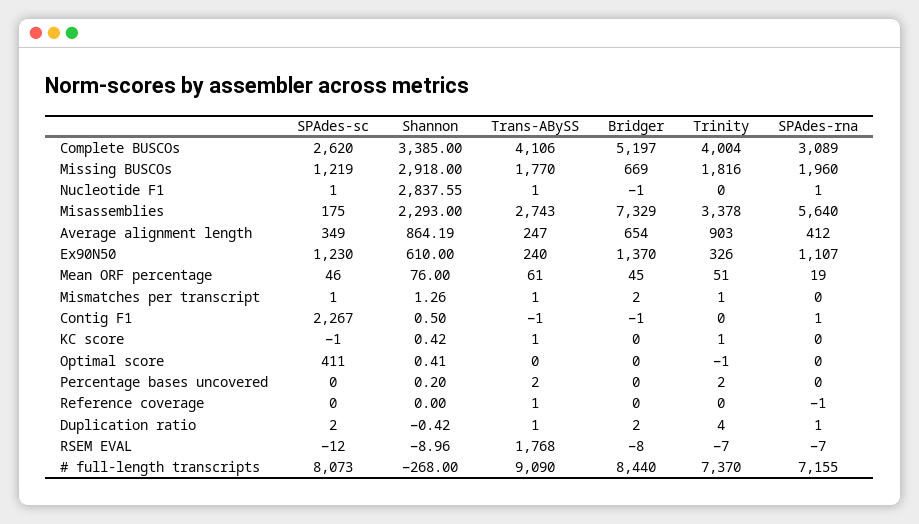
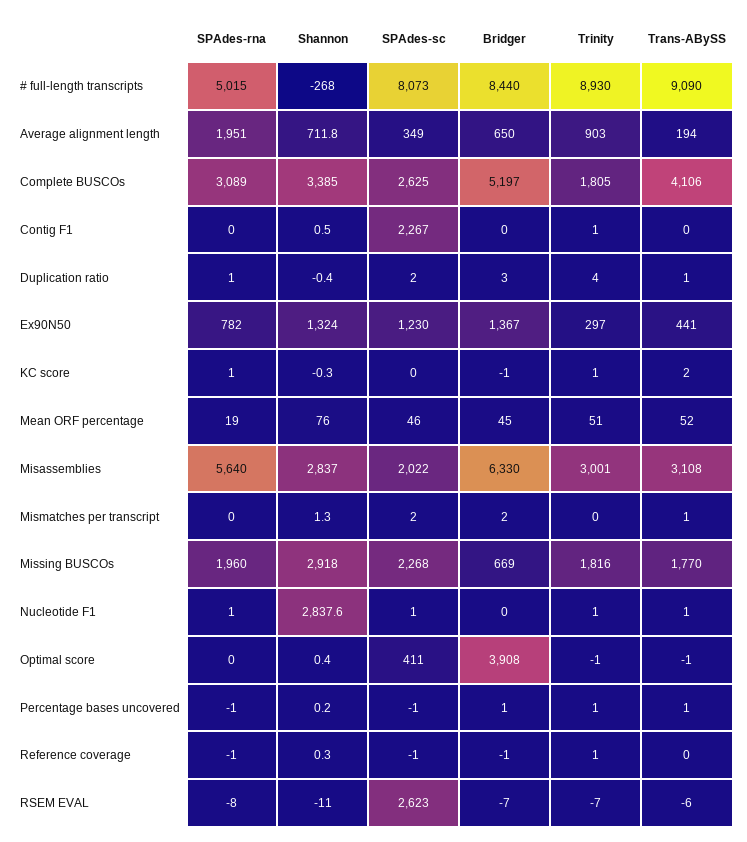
SPAdes-sc, Complete BUSCOs: 2620 -> 2625
Trinity, Complete BUSCOs: 4004 -> 1805
SPAdes-sc, Missing BUSCOs: 1219 -> 2268
Bridger, Nucleotide F1: -1 -> 0
Trinity, Nucleotide F1: 0 -> 1
SPAdes-sc, Misassemblies: 175 -> 2022
Shannon, Misassemblies: 2293 -> 2837
Trans-ABySS, Misassemblies: 2743 -> 3108
Bridger, Misassemblies: 7329 -> 6330
Trinity, Misassemblies: 3378 -> 3001
Shannon, Average alignment length: 864.19 -> 711.8
Trans-ABySS, Average alignment length: 247 -> 194
Bridger, Average alignment length: 654 -> 650
SPAdes-rna, Average alignment length: 412 -> 1951
Shannon, Ex90N50: 610 -> 1324
Trans-ABySS, Ex90N50: 240 -> 441
Bridger, Ex90N50: 1370 -> 1367
Trinity, Ex90N50: 326 -> 297
SPAdes-rna, Ex90N50: 1107 -> 782
Trans-ABySS, Mean ORF percentage: 61 -> 52
SPAdes-sc, Mismatches per transcript: 1 -> 2
Trinity, Mismatches per transcript: 1 -> 0
Trans-ABySS, Contig F1: -1 -> 0
Bridger, Contig F1: -1 -> 0
Trinity, Contig F1: 0 -> 1
SPAdes-rna, Contig F1: 1 -> 0
SPAdes-sc, KC score: -1 -> 0
Shannon, KC score: 0.42 -> -0.3
Trans-ABySS, KC score: 1 -> 2
Bridger, KC score: 0 -> -1
SPAdes-rna, KC score: 0 -> 1
Trans-ABySS, Optimal score: 0 -> -1
Bridger, Optimal score: 0 -> 3908
SPAdes-sc, Percentage bases uncovered: 0 -> -1
Trans-ABySS, Percentage bases uncovered: 2 -> 1
Bridger, Percentage bases uncovered: 0 -> 1
Trinity, Percentage bases uncovered: 2 -> 1
SPAdes-rna, Percentage bases uncovered: 0 -> -1
SPAdes-sc, Reference coverage: 0 -> -1
Shannon, Reference coverage: 0 -> 0.3
Trans-ABySS, Reference coverage: 1 -> 0
Bridger, Reference coverage: 0 -> -1
Trinity, Reference coverage: 0 -> 1
Bridger, Duplication ratio: 2 -> 3
SPAdes-sc, RSEM EVAL: -12 -> 2623
Shannon, RSEM EVAL: -8.96 -> -11
Trans-ABySS, RSEM EVAL: 1768 -> -6
Bridger, RSEM EVAL: -8 -> -7
SPAdes-rna, RSEM EVAL: -7 -> -8
Trinity, # full-length transcripts: 7370 -> 8930
SPAdes-rna, # full-length transcripts: 7155 -> 5015

